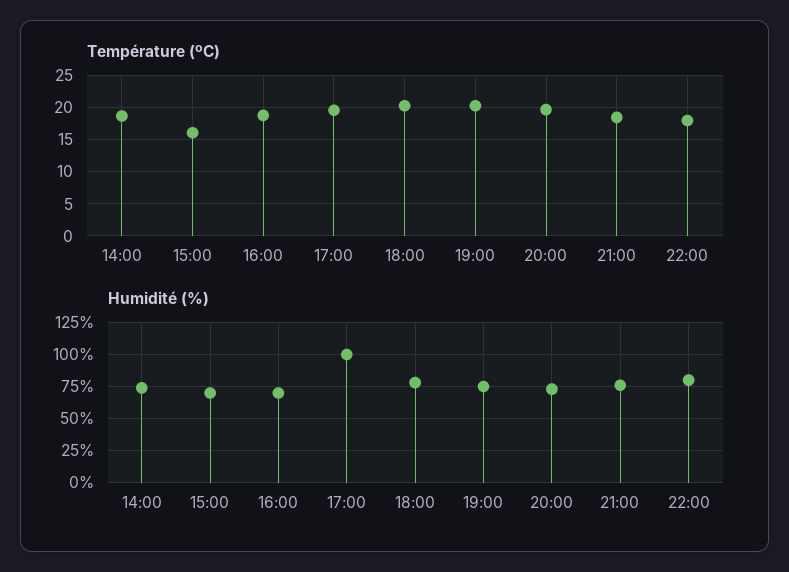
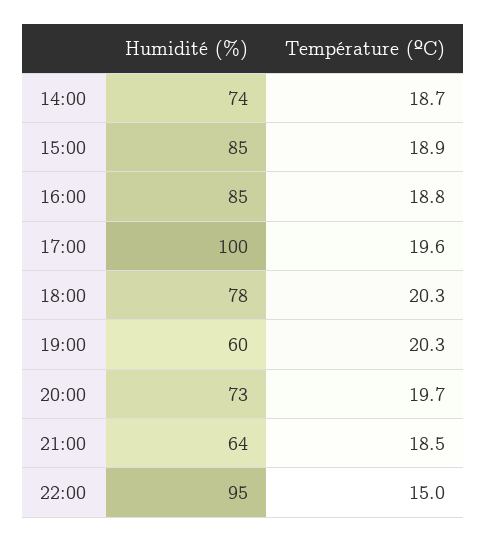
Température (ºC), 15:00: 16 -> 18.9
Température (ºC), 22:00: 18 -> 15
Humidité (%), 15:00: 70 -> 85
Humidité (%), 16:00: 70 -> 85
Humidité (%), 19:00: 75 -> 60
Humidité (%), 21:00: 75 -> 64
Humidité (%), 22:00: 80 -> 95

